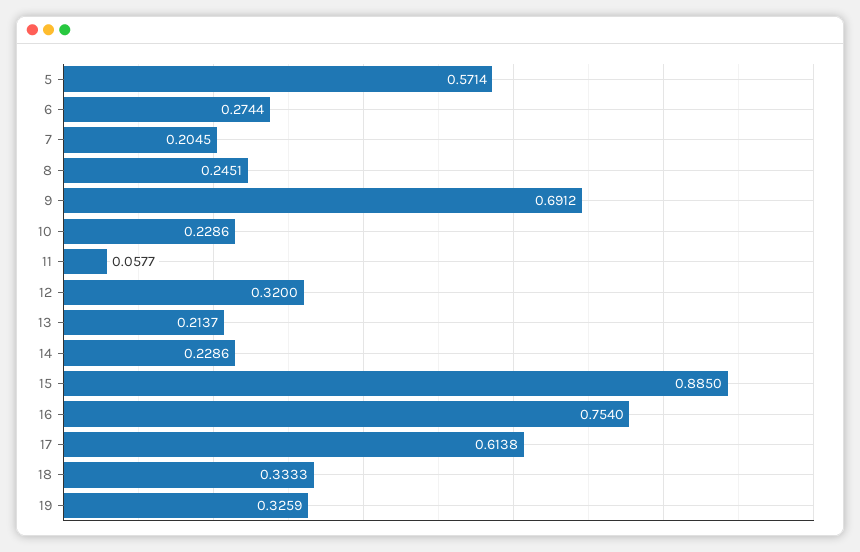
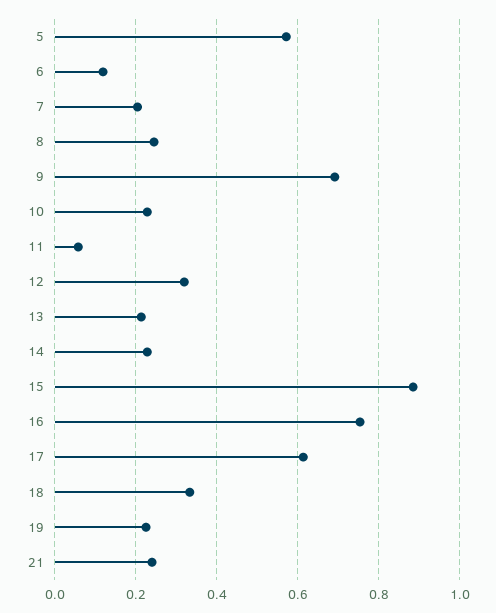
6: 0.2744 -> 0.12
19: 0.3259 -> 0.22
21: none -> 0.24

